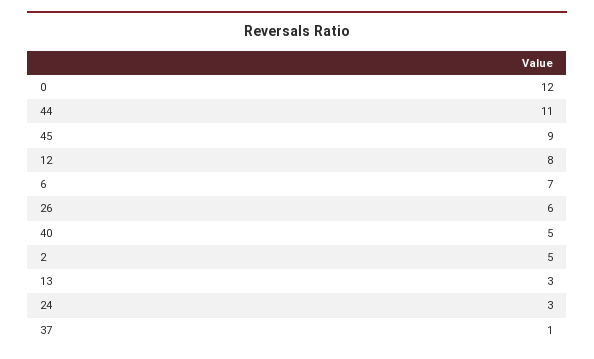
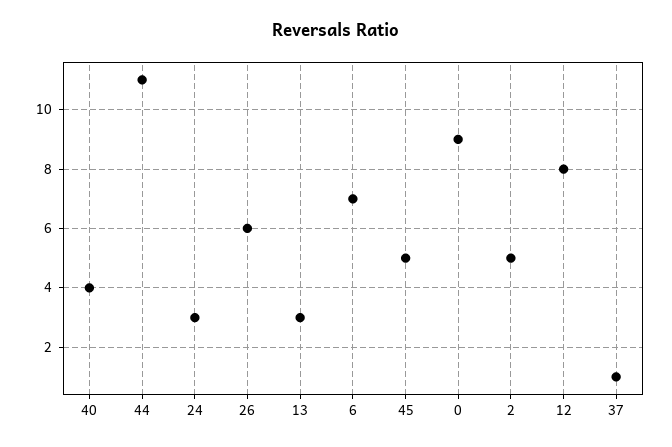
0: 12 -> 9
45: 9 -> 5
40: 5 -> 4

